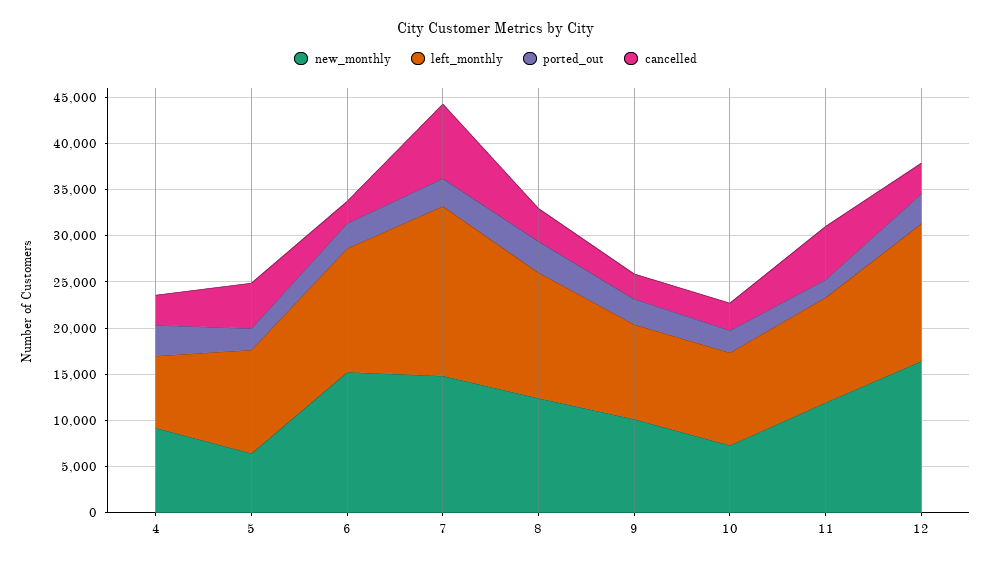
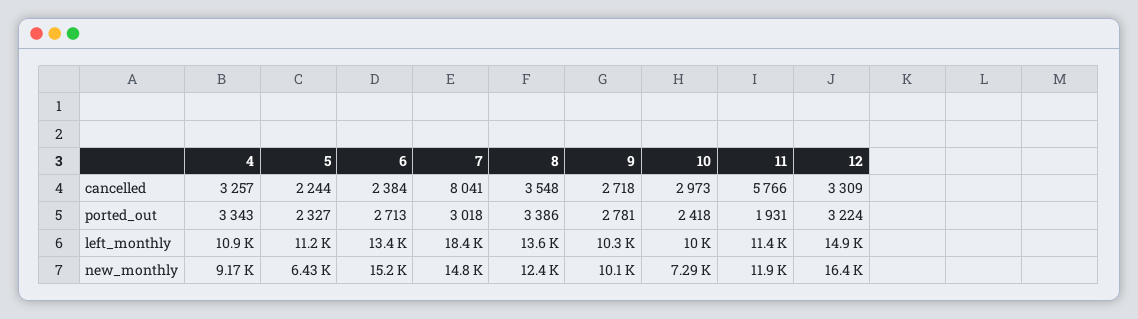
left_monthly, 4: 8000 -> 10900
cancelled, 5: 5000 -> 2244

